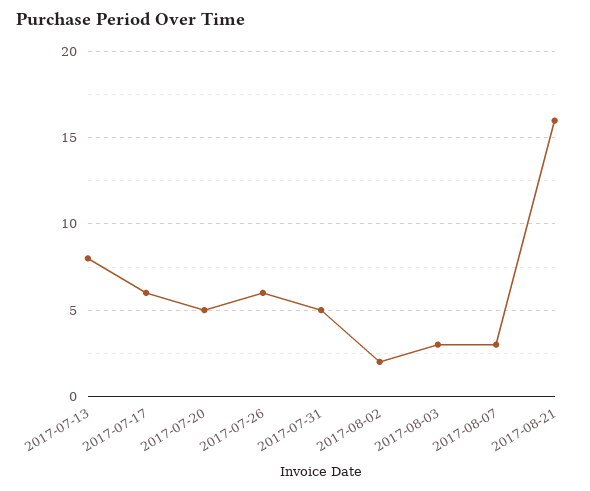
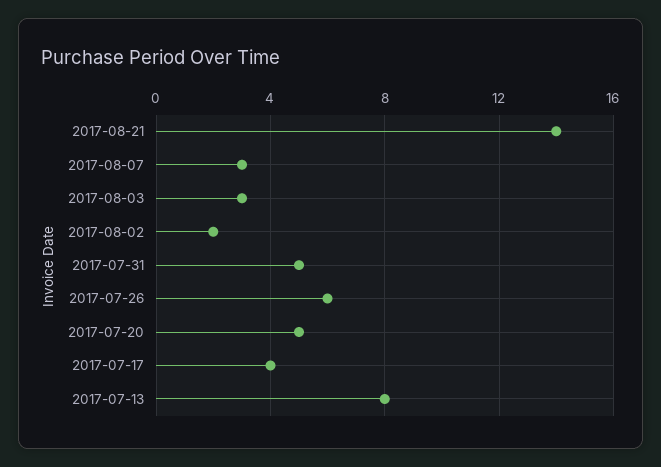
2017-07-17: 6 -> 4
2017-08-21: 16 -> 14

